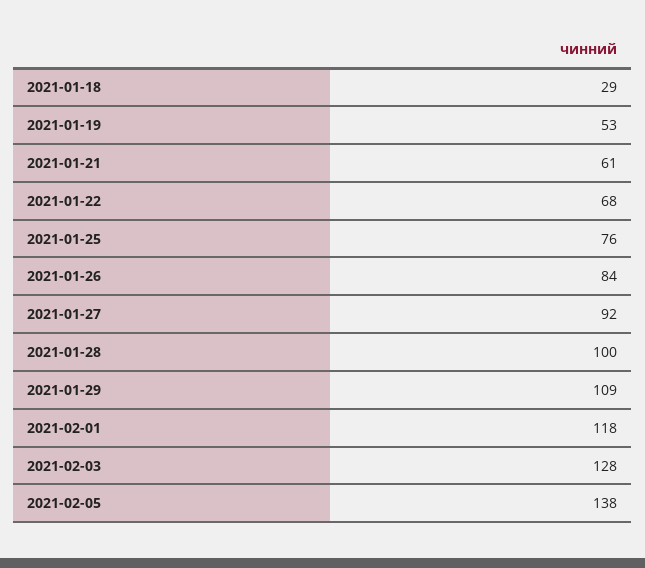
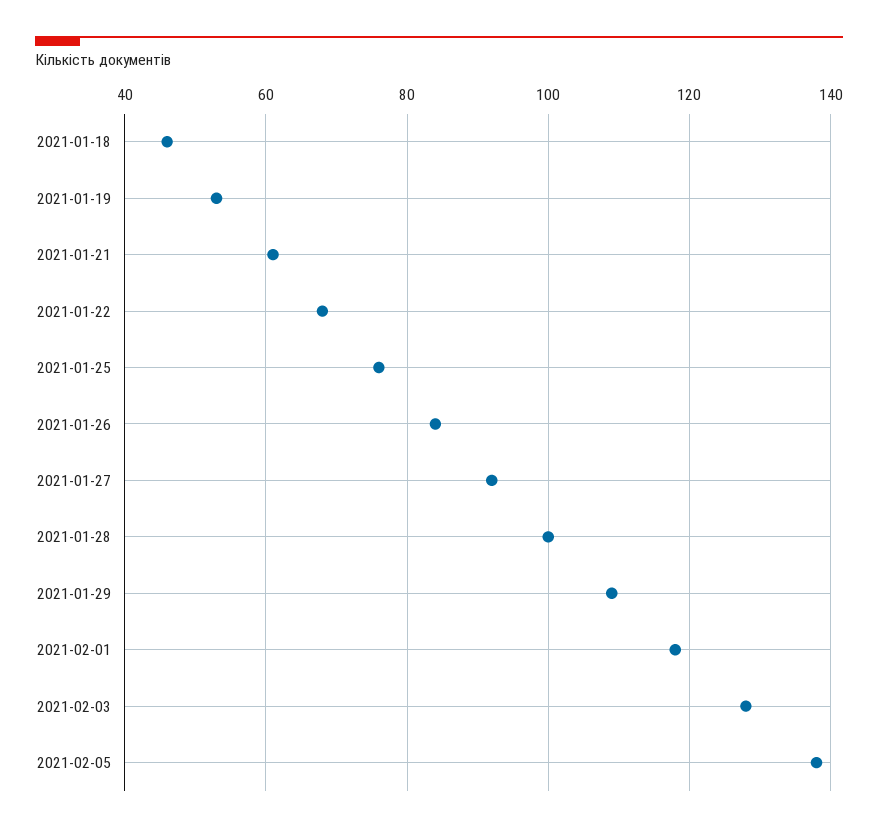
2021-01-18: 29 -> 45

